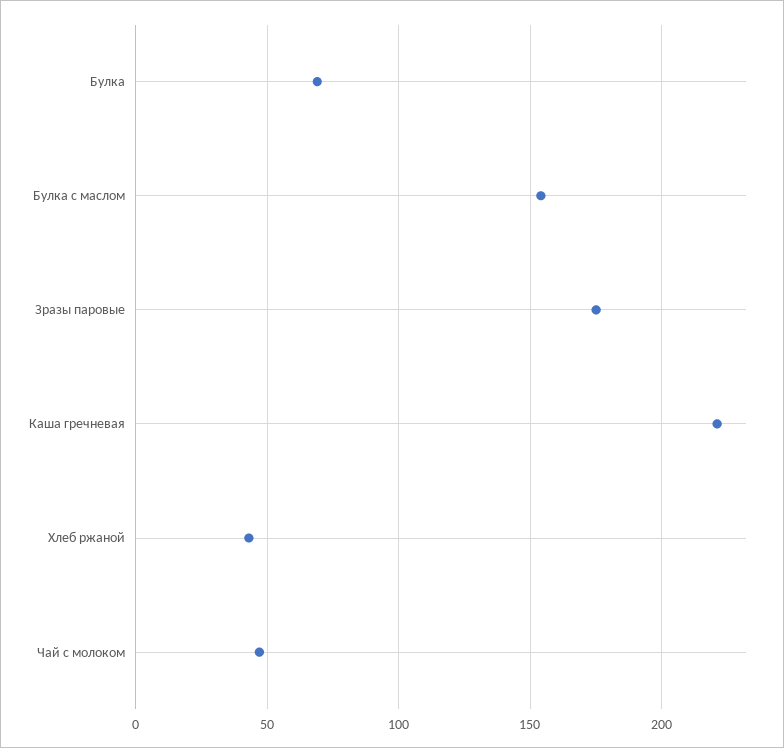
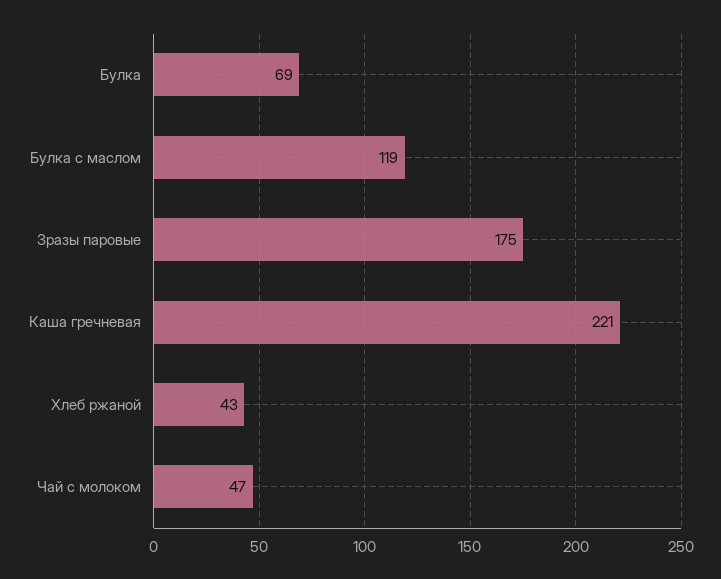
Булка с маслом: 155 -> 119

